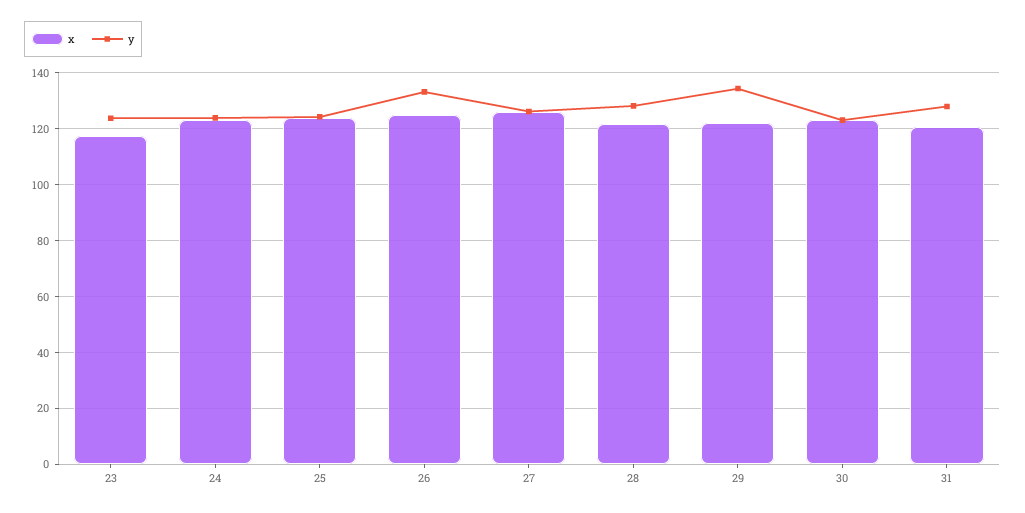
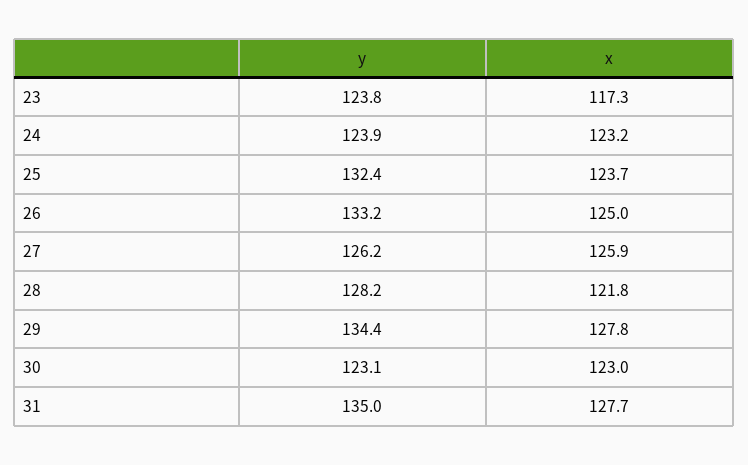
y, 25: 125 -> 132.4
x, 29: 122.5 -> 127.8
x, 31: 120 -> 127.7
y, 31: 127.5 -> 135

